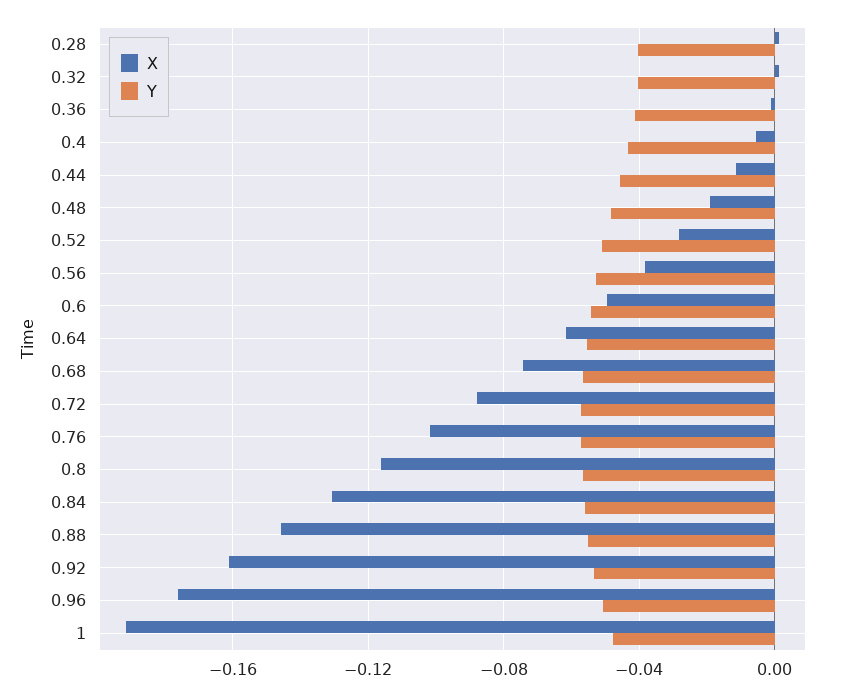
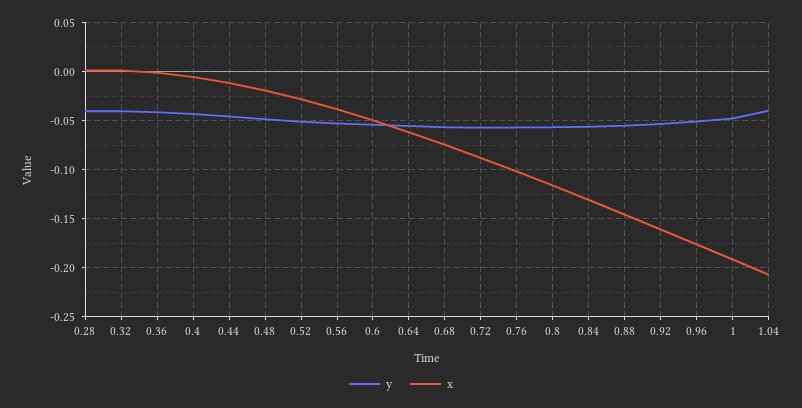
Y, 1.04: none -> -0.04
X, 1.04: none -> -0.21

